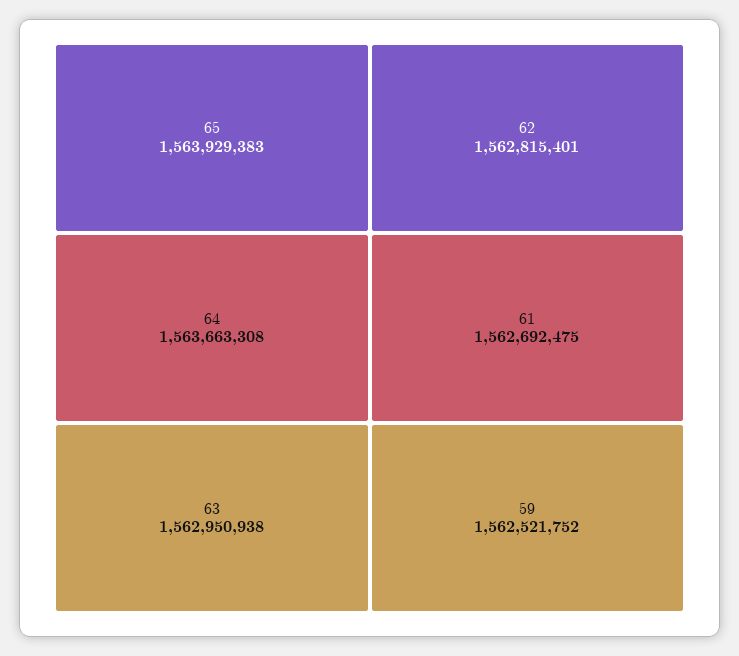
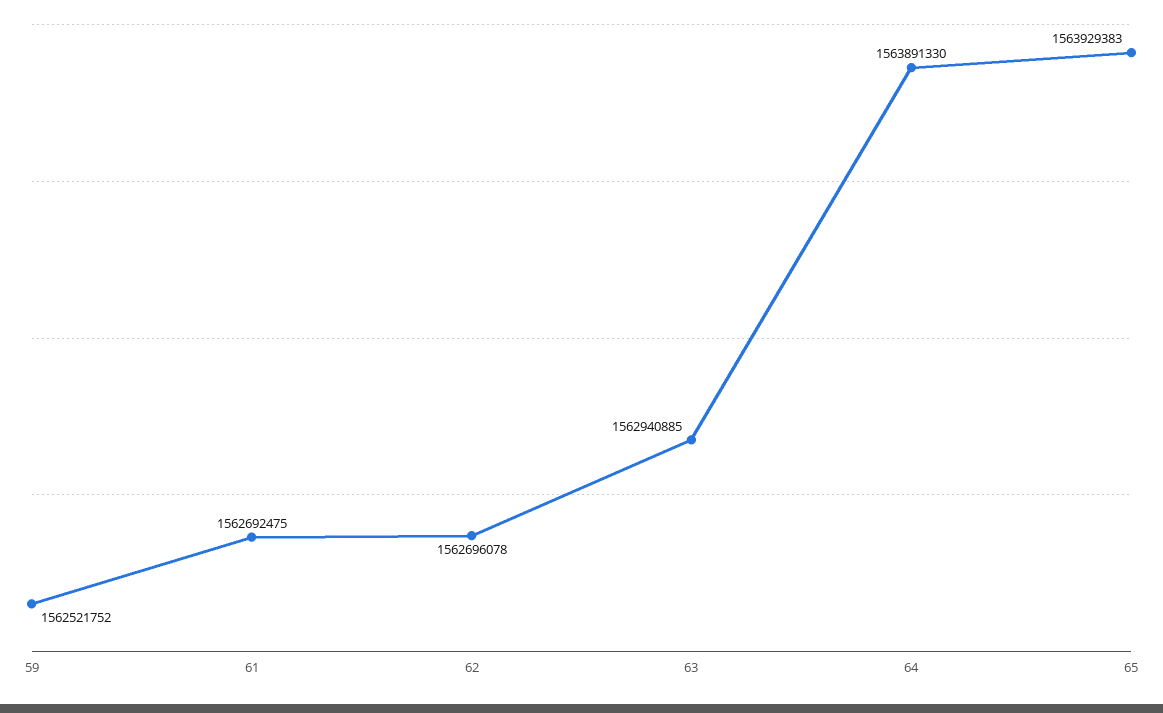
64: 1563663308 -> 1563891330
63: 1562950938 -> 1562940885
62: 1562815401 -> 1562696078

